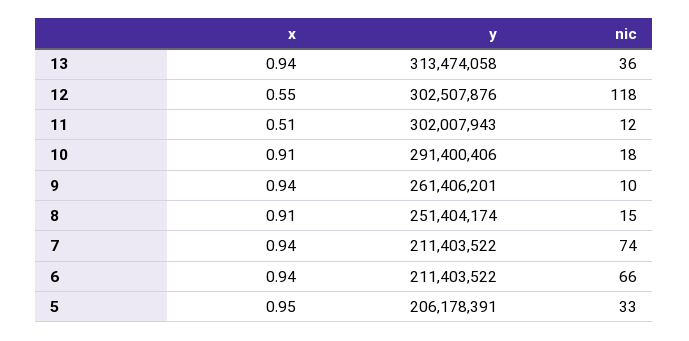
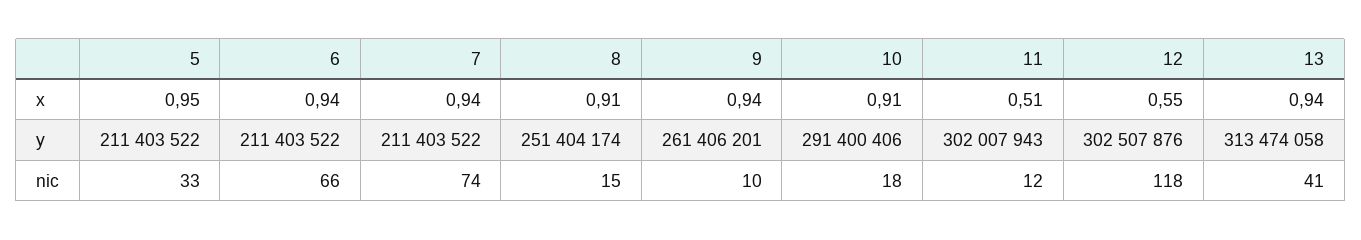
nic, 13: 36 -> 41
y, 5: 206178391 -> 211403522

